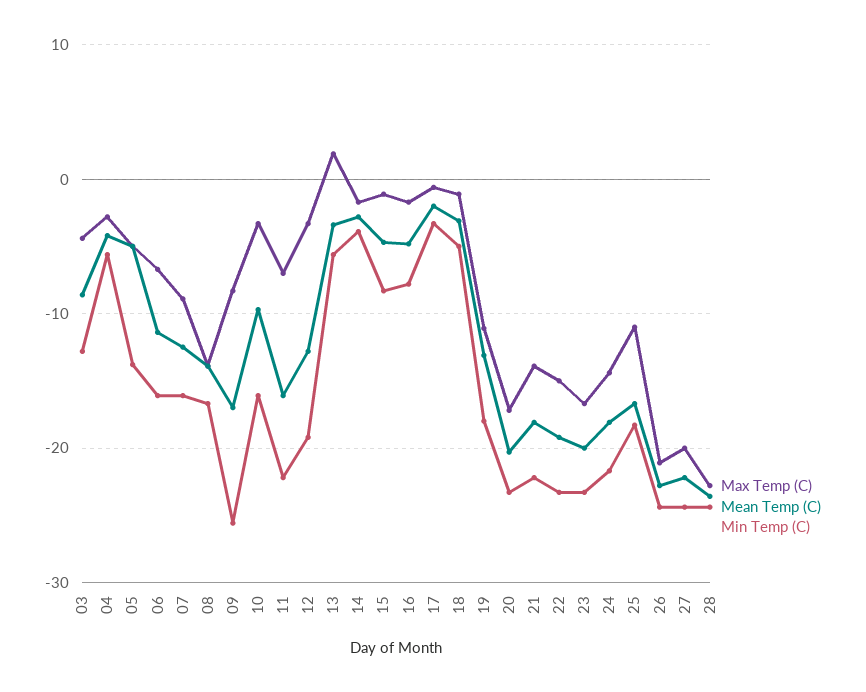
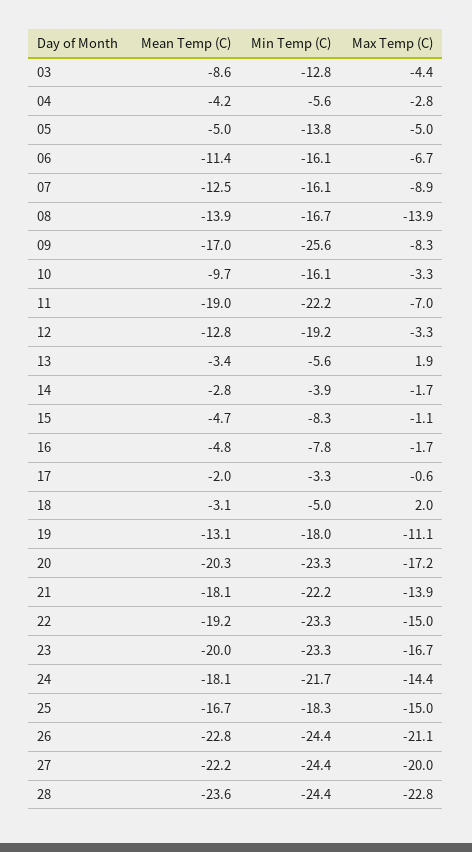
Mean Temp (C), 11: -16 -> -19
Max Temp (C), 18: -1 -> 2
Max Temp (C), 25: -11 -> -15

